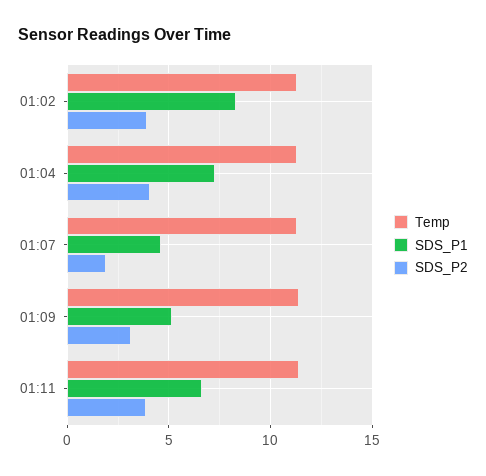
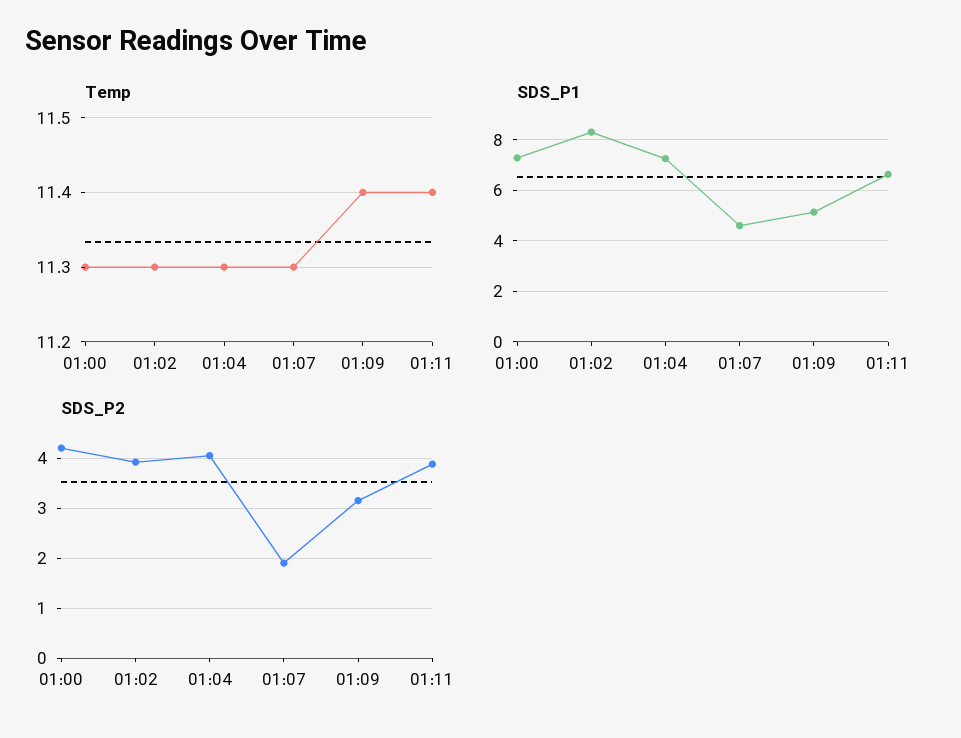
Temp, 01:00: none -> 11.3
SDS_P1, 01:00: none -> 7.25
SDS_P2, 01:00: none -> 4.2

